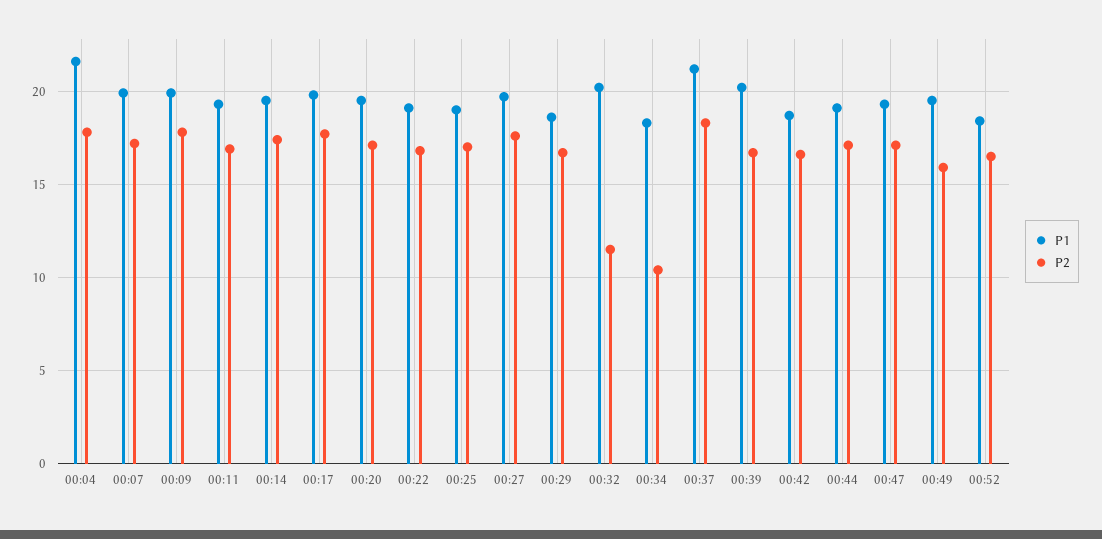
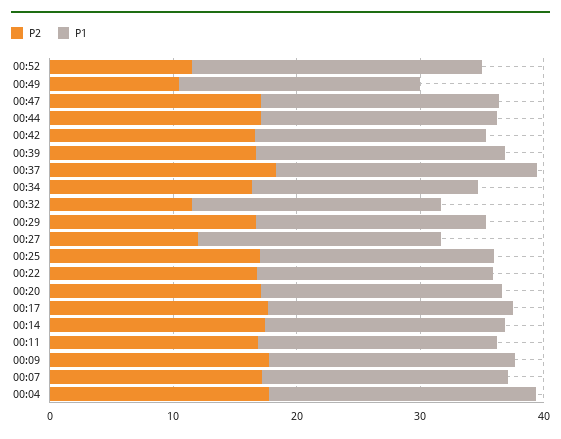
P2, 00:27: 17.5 -> 12
P2, 00:34: 10.5 -> 16
P2, 00:49: 16 -> 10
P1, 00:52: 18.5 -> 24
P2, 00:52: 16.5 -> 12

